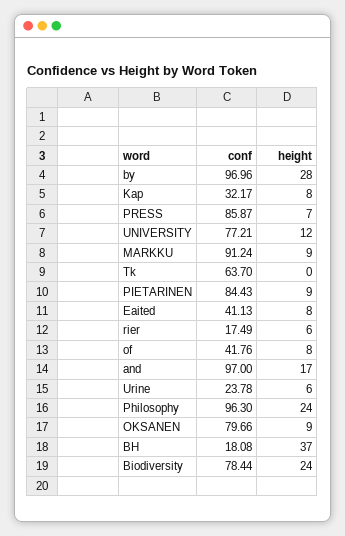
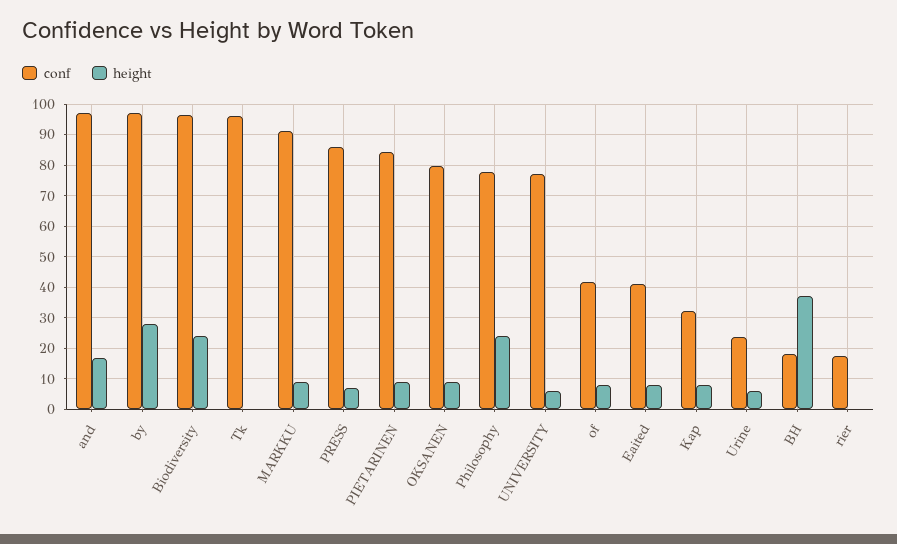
height, UNIVERSITY: 12 -> 6
conf, Tk: 63.7 -> 96
height, rier: 6 -> 0
conf, Philosophy: 96.3 -> 78
conf, Biodiversity: 78.44 -> 96

